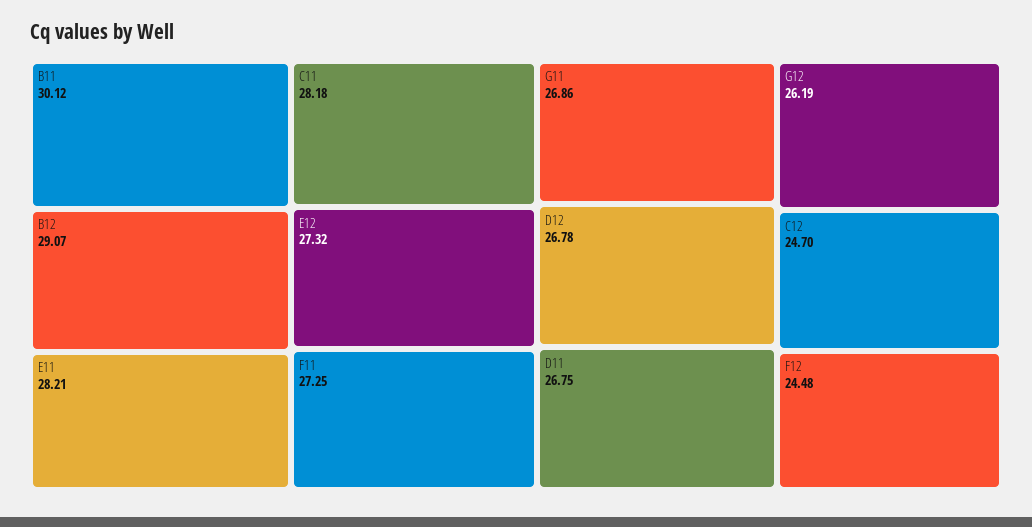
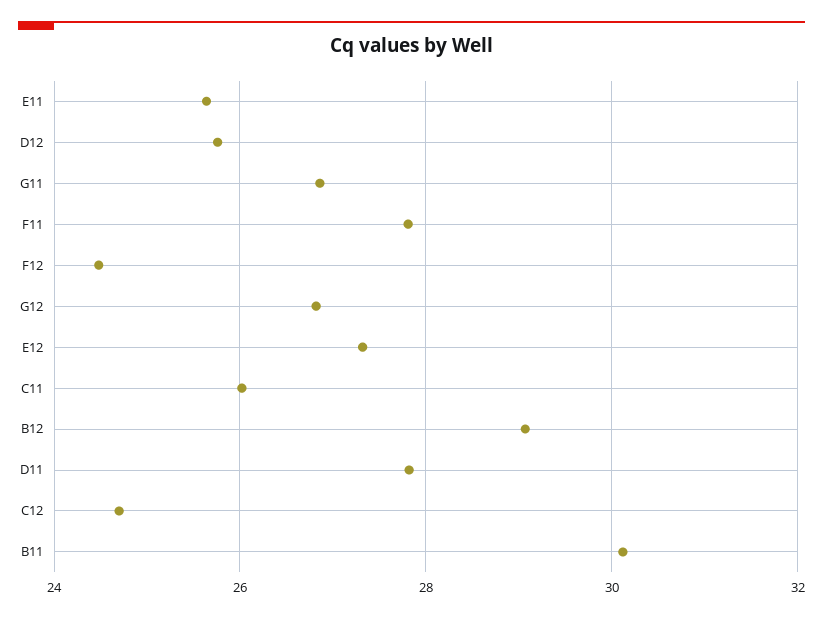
E11: 28.21 -> 25.6
C11: 28.18 -> 26
F11: 27.25 -> 27.8
D12: 26.78 -> 25.8
D11: 26.75 -> 27.8
G12: 26.19 -> 26.8

